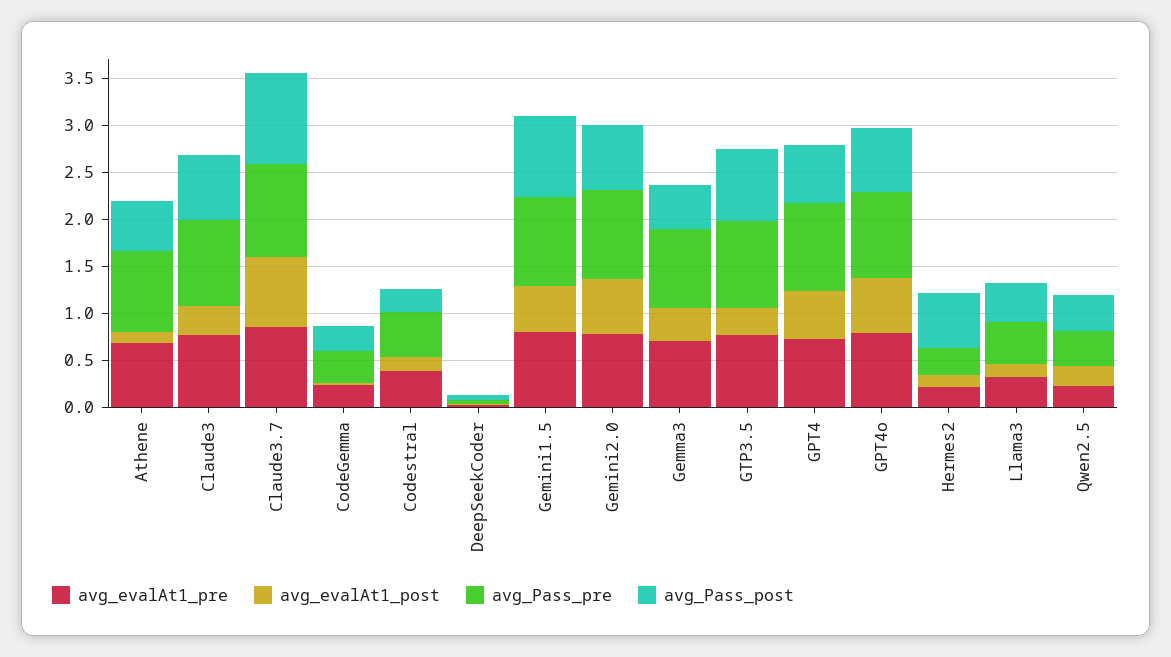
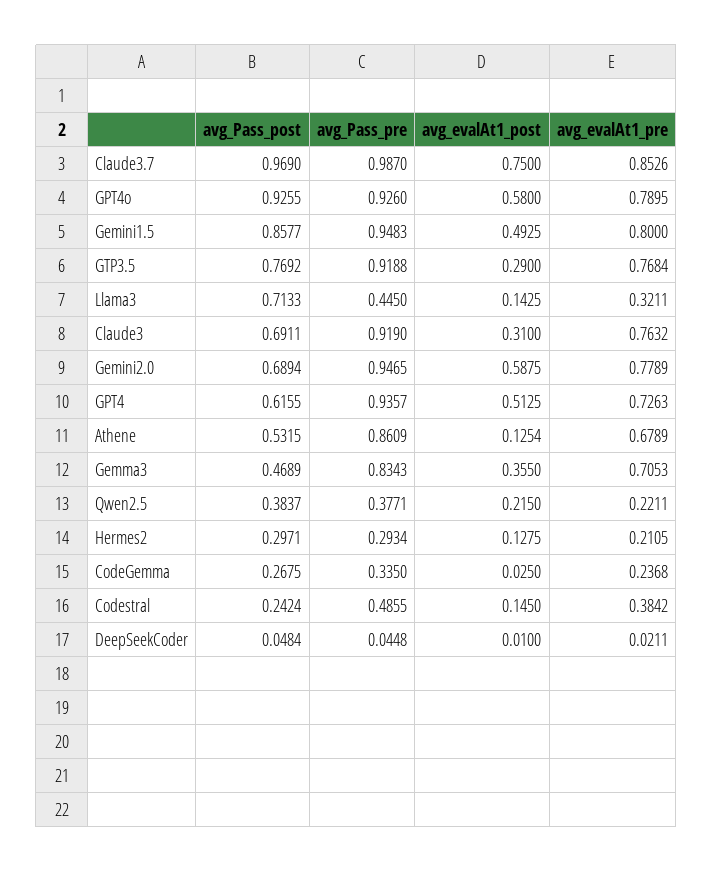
avg_Pass_post, GPT4o: 0.7 -> 0.9255
avg_Pass_post, Hermes2: 0.6 -> 0.2971
avg_Pass_post, Llama3: 0.4 -> 0.7133

